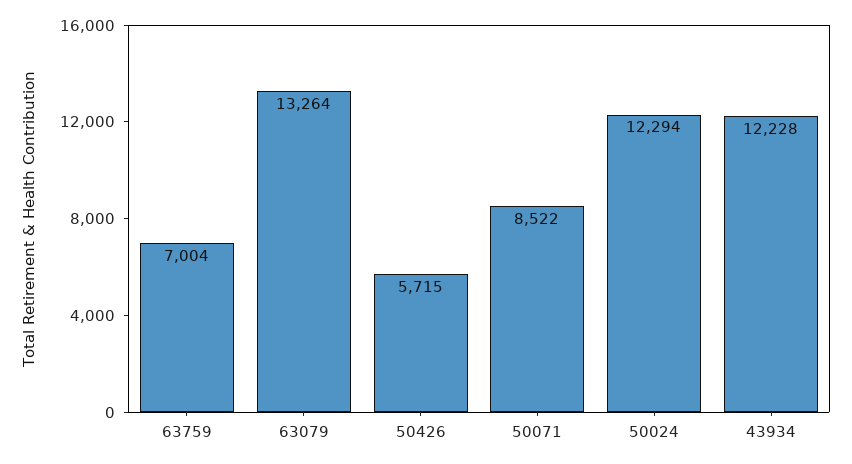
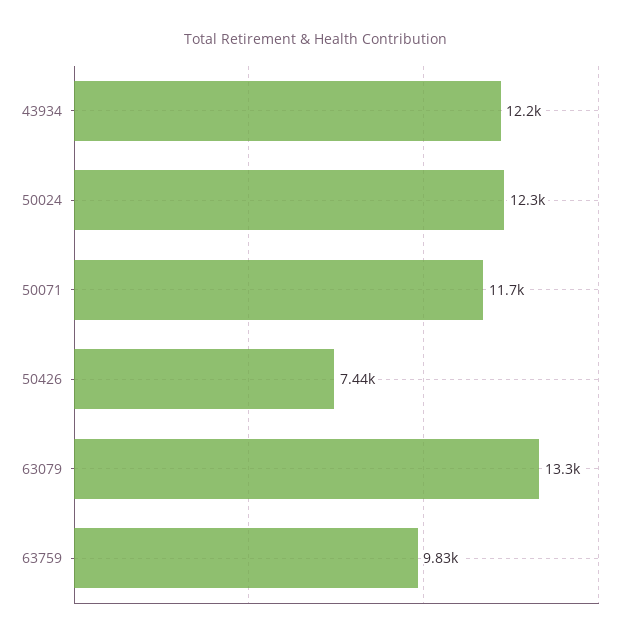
63759: 7004 -> 9830
50426: 5715 -> 7440
50071: 8522 -> 11700

